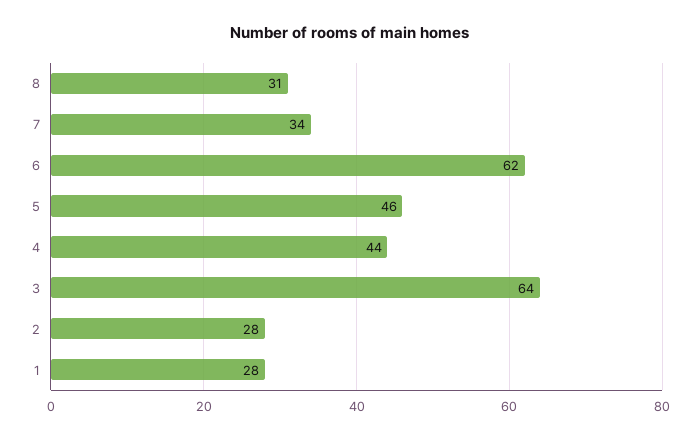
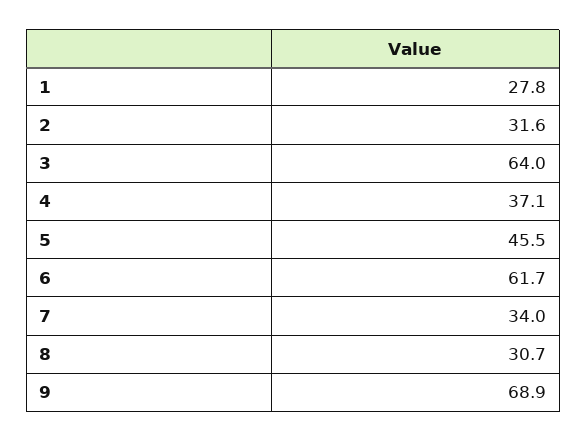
4: 44 -> 37.1
2: 28 -> 31.6
9: none -> 68.9

